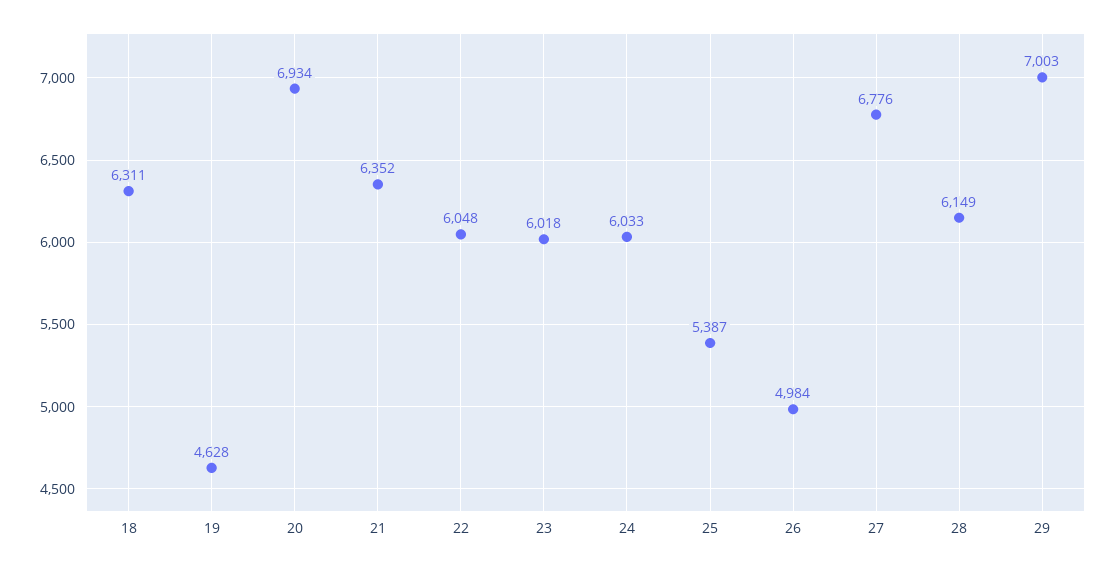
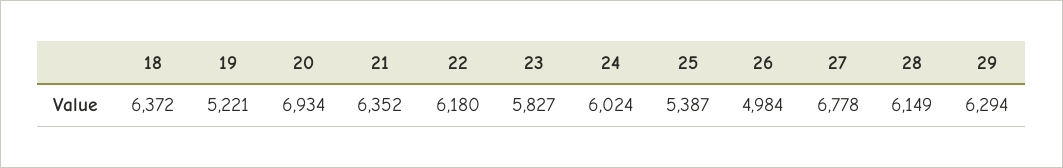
18: 6311 -> 6372
19: 4628 -> 5221
22: 6048 -> 6180
23: 6018 -> 5827
24: 6033 -> 6024
27: 6776 -> 6778
29: 7003 -> 6294

